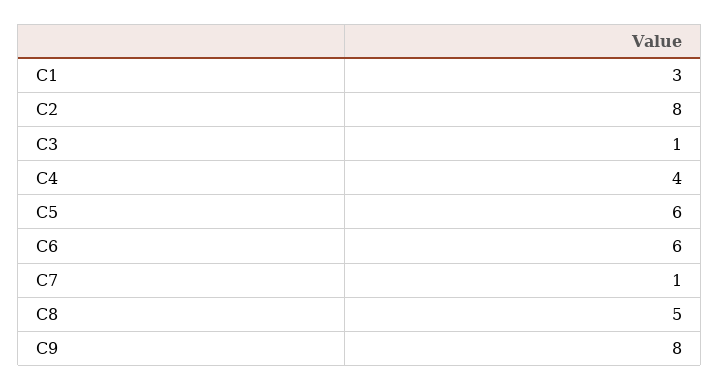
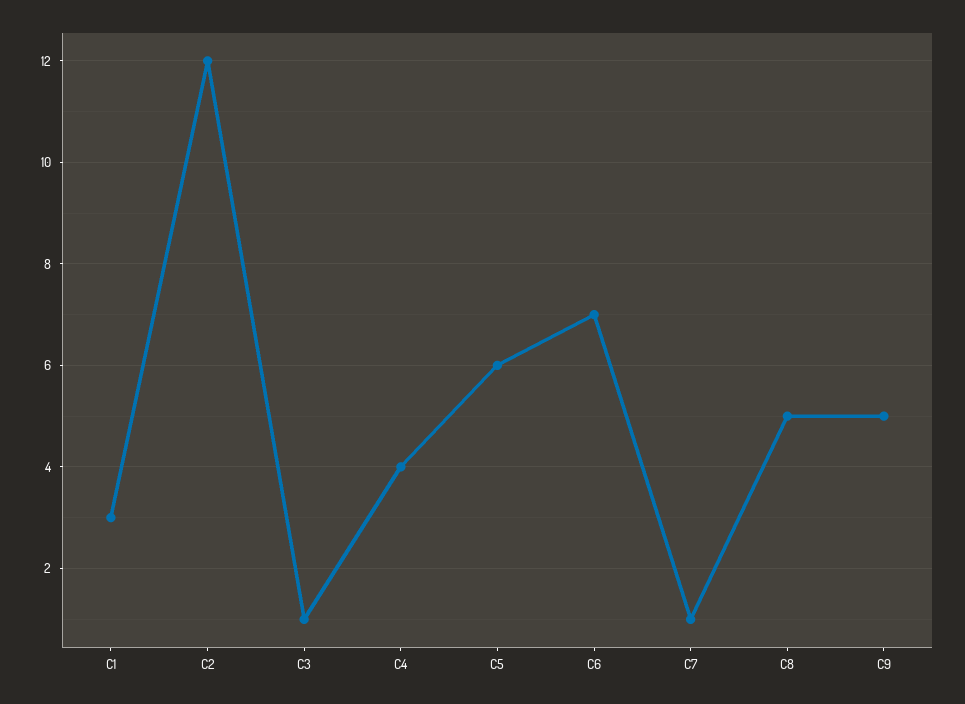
C2: 8 -> 12
C6: 6 -> 7
C9: 8 -> 5

